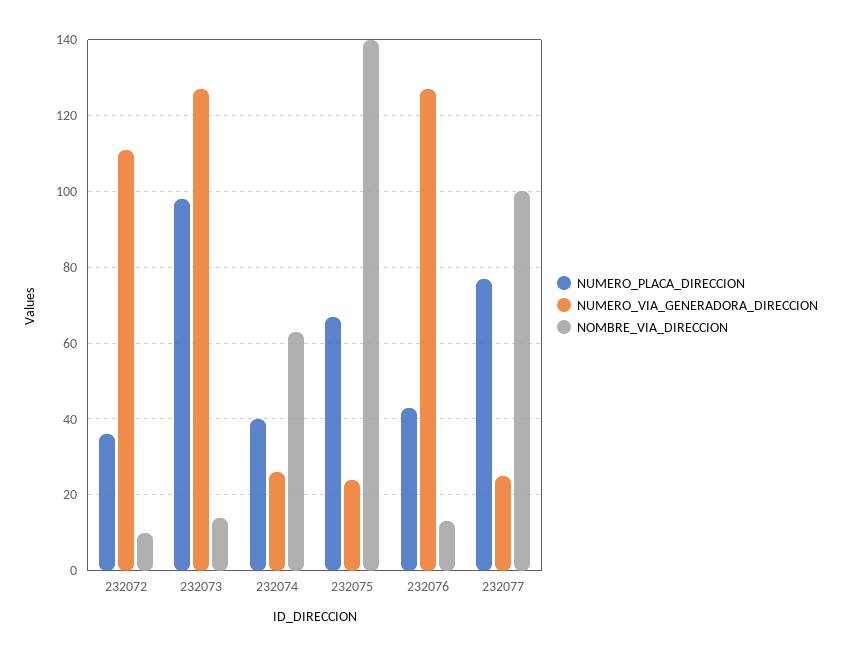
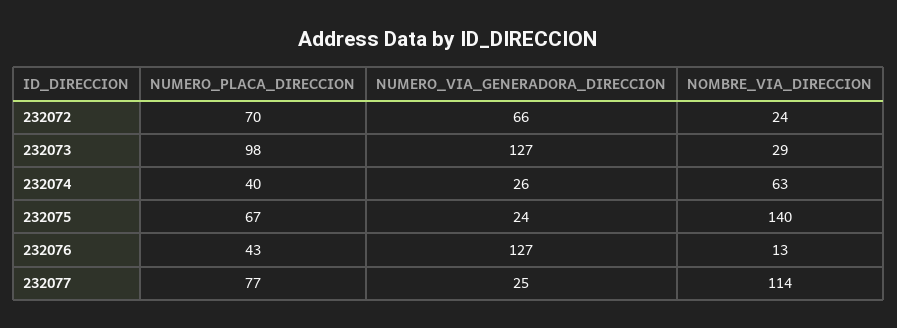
NUMERO_PLACA_DIRECCION, 232072: 35 -> 70
NUMERO_VIA_GENERADORA_DIRECCION, 232072: 110 -> 66
NOMBRE_VIA_DIRECCION, 232072: 10 -> 24
NOMBRE_VIA_DIRECCION, 232073: 15 -> 29
NOMBRE_VIA_DIRECCION, 232077: 100 -> 114

